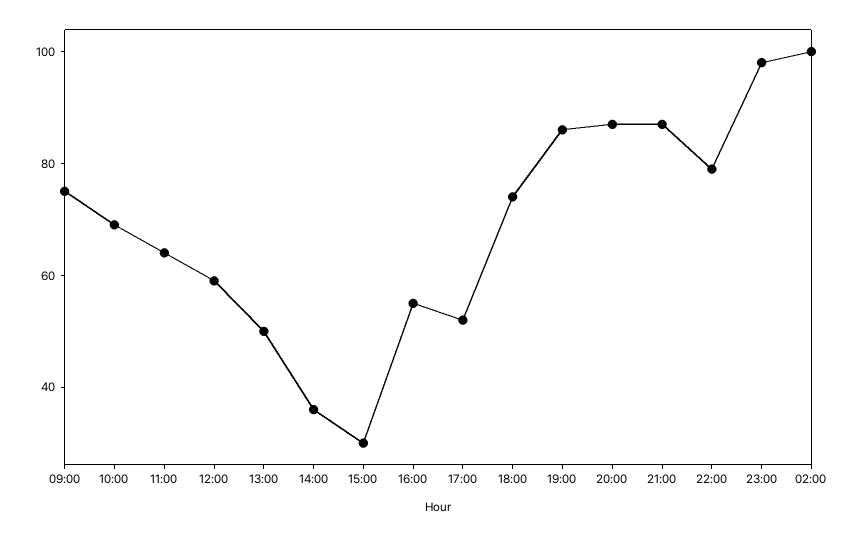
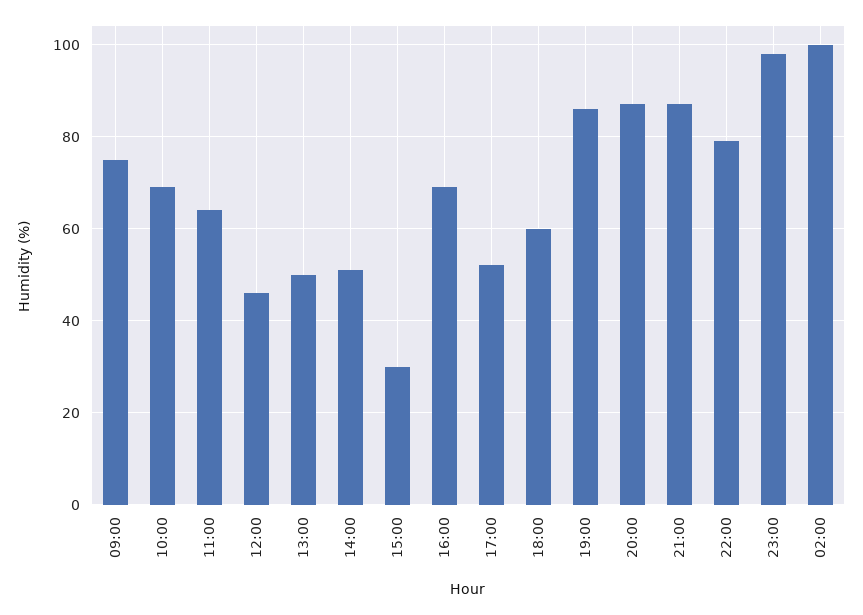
12:00: 60 -> 45
14:00: 35 -> 50
16:00: 55 -> 70
18:00: 75 -> 60

